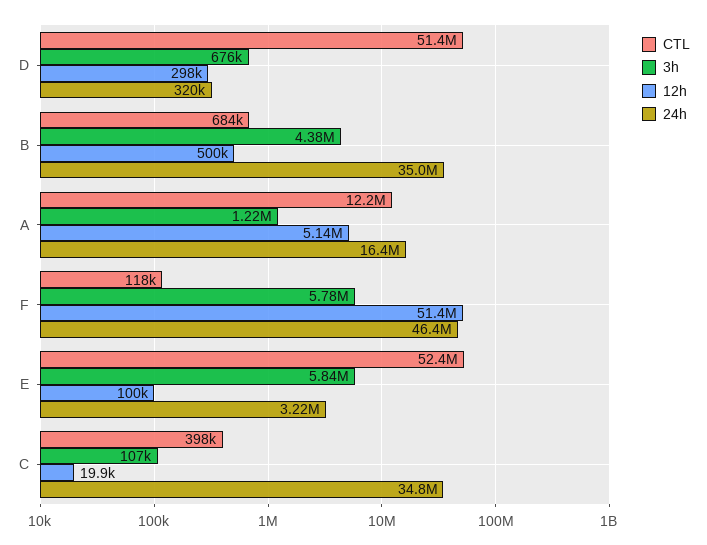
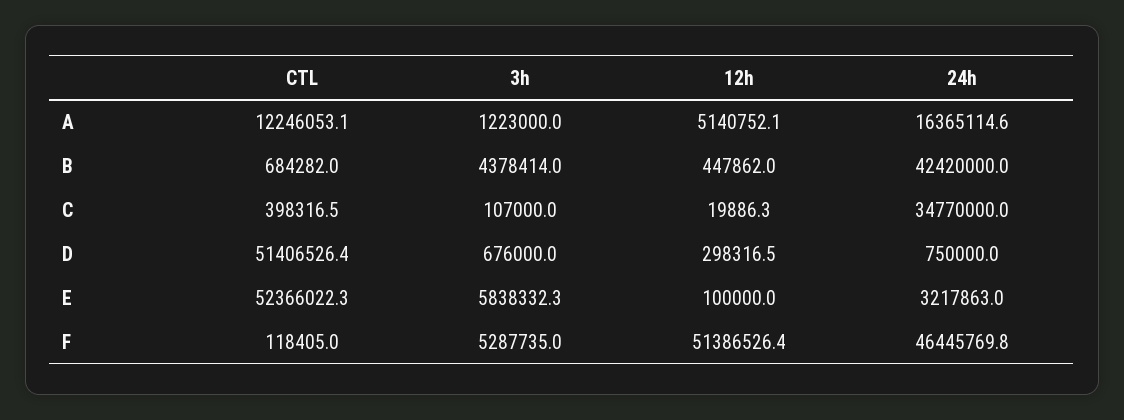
24h, D: 320000 -> 750000
12h, B: 500000 -> 447862
24h, B: 35000000 -> 42420000
3h, F: 5780000 -> 5287735

